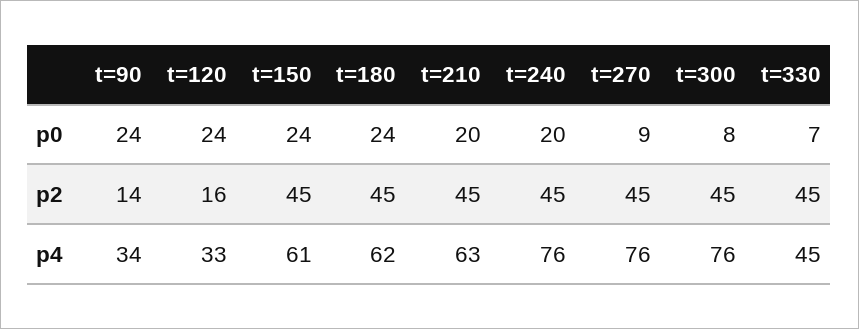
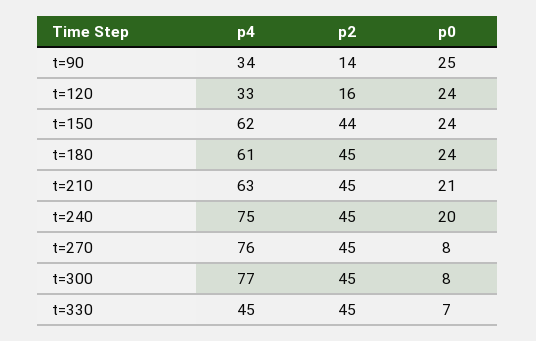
t=90, p0: 24 -> 25
t=210, p0: 20 -> 21
t=270, p0: 9 -> 8
t=150, p2: 45 -> 44
t=150, p4: 61 -> 62
t=180, p4: 62 -> 61
t=240, p4: 76 -> 75
t=300, p4: 76 -> 77

